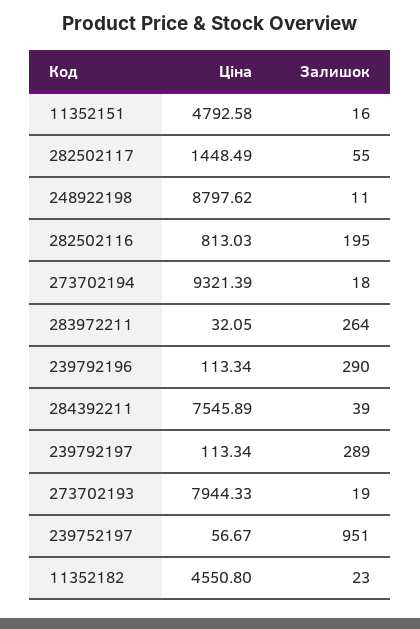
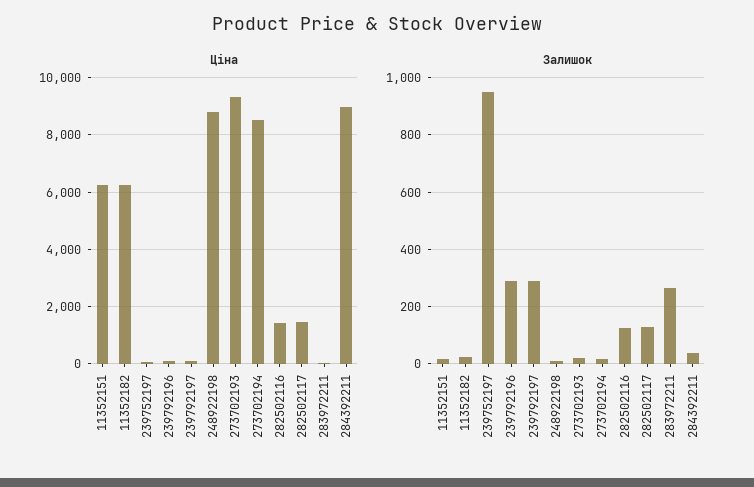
Ціна, 11352151: 4792.58 -> 6250
Залишок, 282502117: 55 -> 125
Ціна, 282502116: 813.03 -> 1500
Залишок, 282502116: 195 -> 125
Ціна, 273702194: 9321.39 -> 8500
Ціна, 284392211: 7545.89 -> 9000
Ціна, 273702193: 7944.33 -> 9250
Ціна, 11352182: 4550.8 -> 6250

